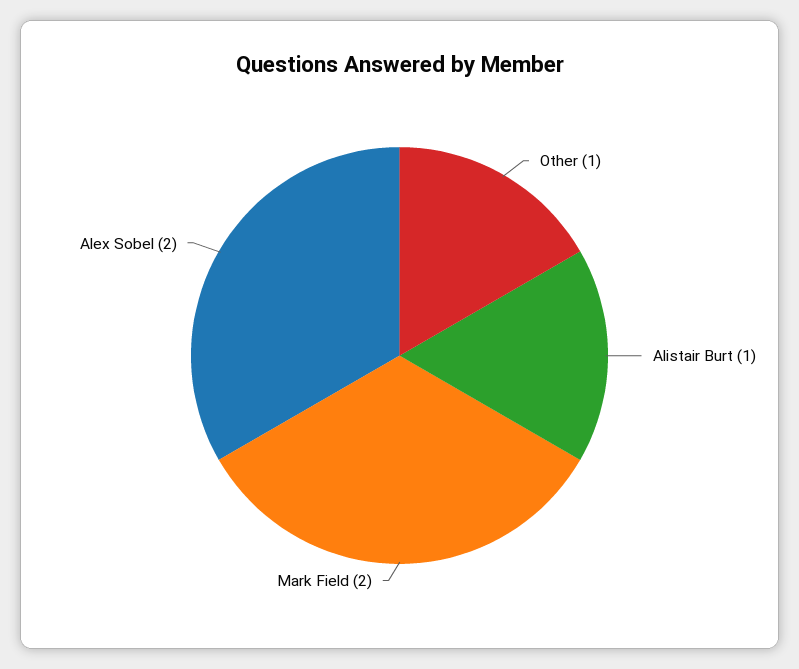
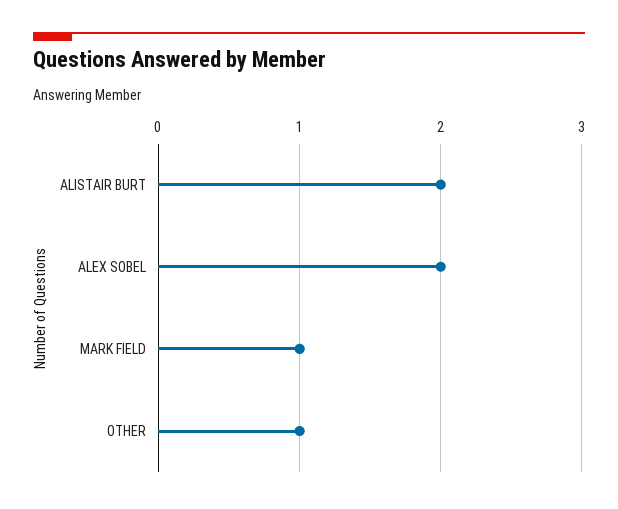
Alistair Burt: 1 -> 2
Mark Field: 2 -> 1

